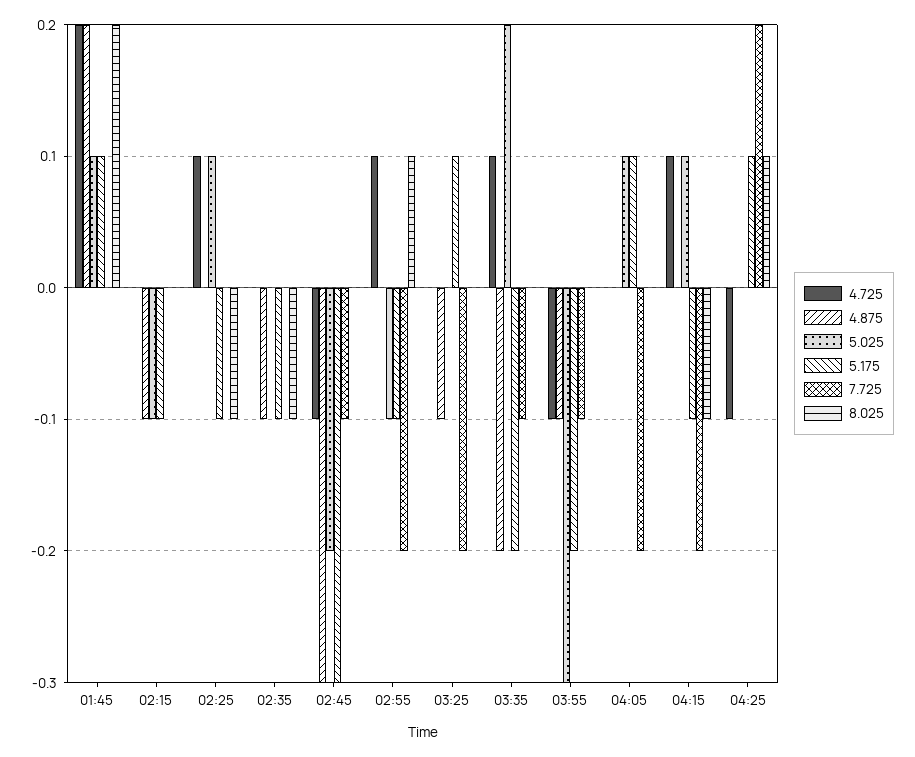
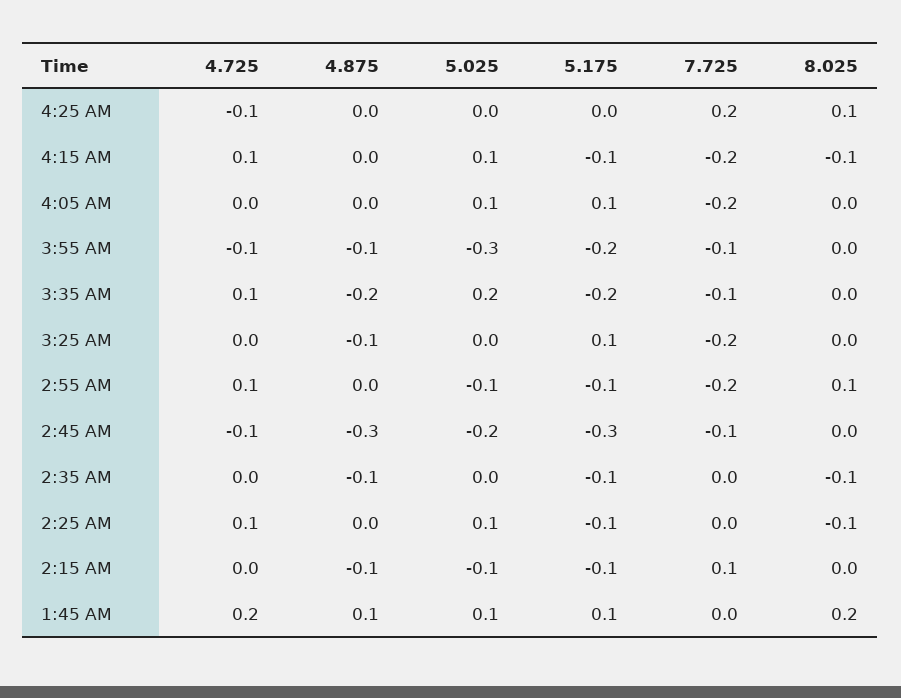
4.875, 01:45: 0.2 -> 0.1
7.725, 02:15: 0 -> 0.1
5.175, 04:25: 0.1 -> 0

